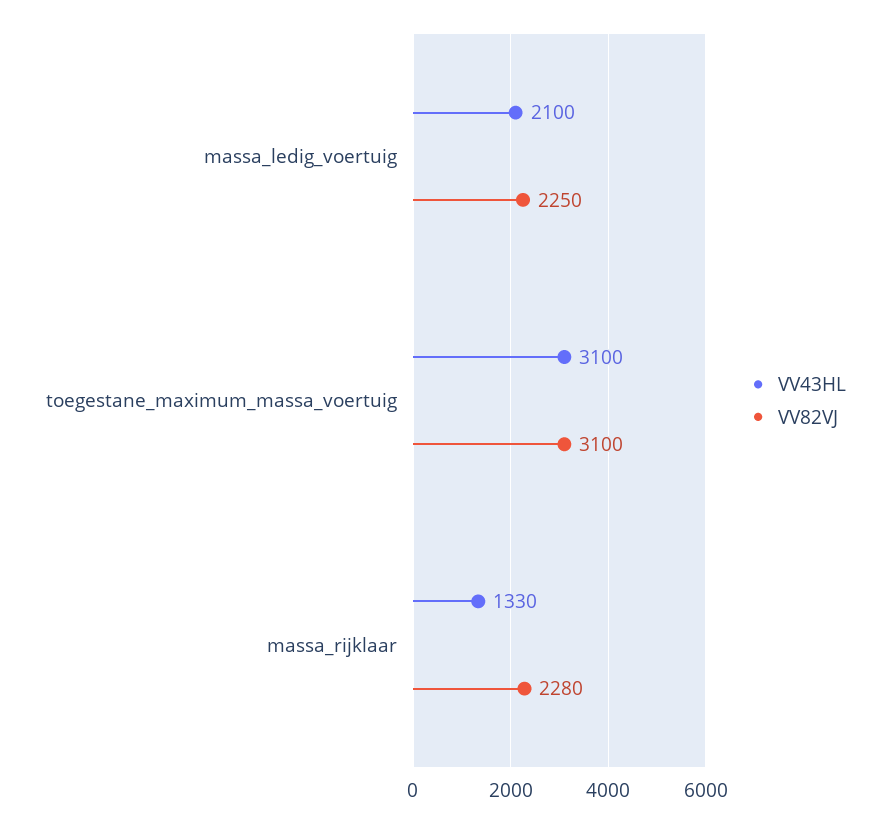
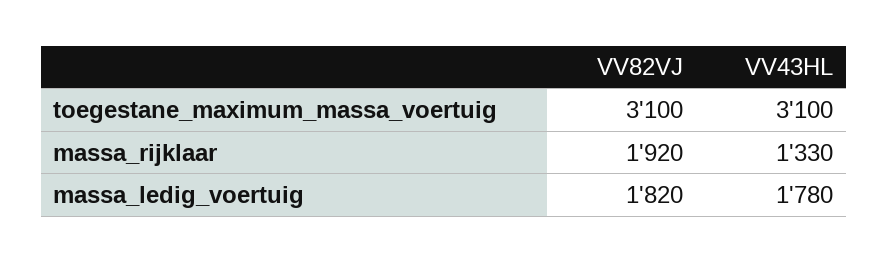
VV43HL, massa_ledig_voertuig: 2100 -> 1780
VV82VJ, massa_ledig_voertuig: 2250 -> 1820
VV82VJ, massa_rijklaar: 2280 -> 1920

